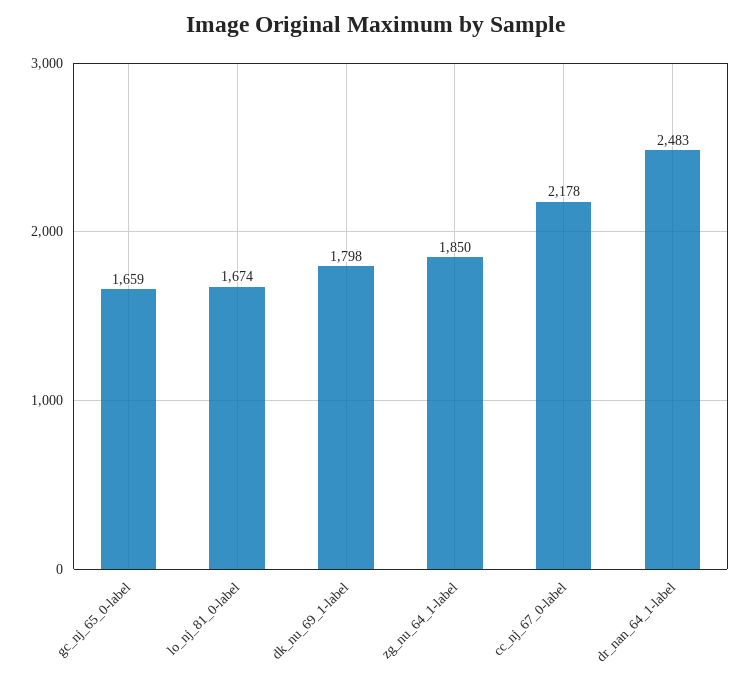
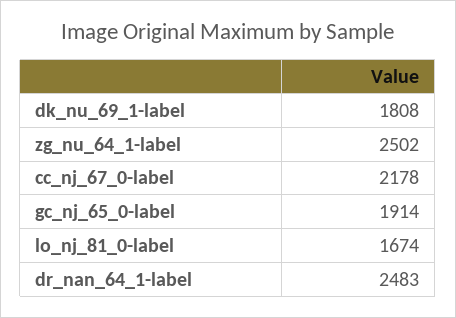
gc_nj_65_0-label: 1659 -> 1914
dk_nu_69_1-label: 1798 -> 1808
zg_nu_64_1-label: 1850 -> 2502

